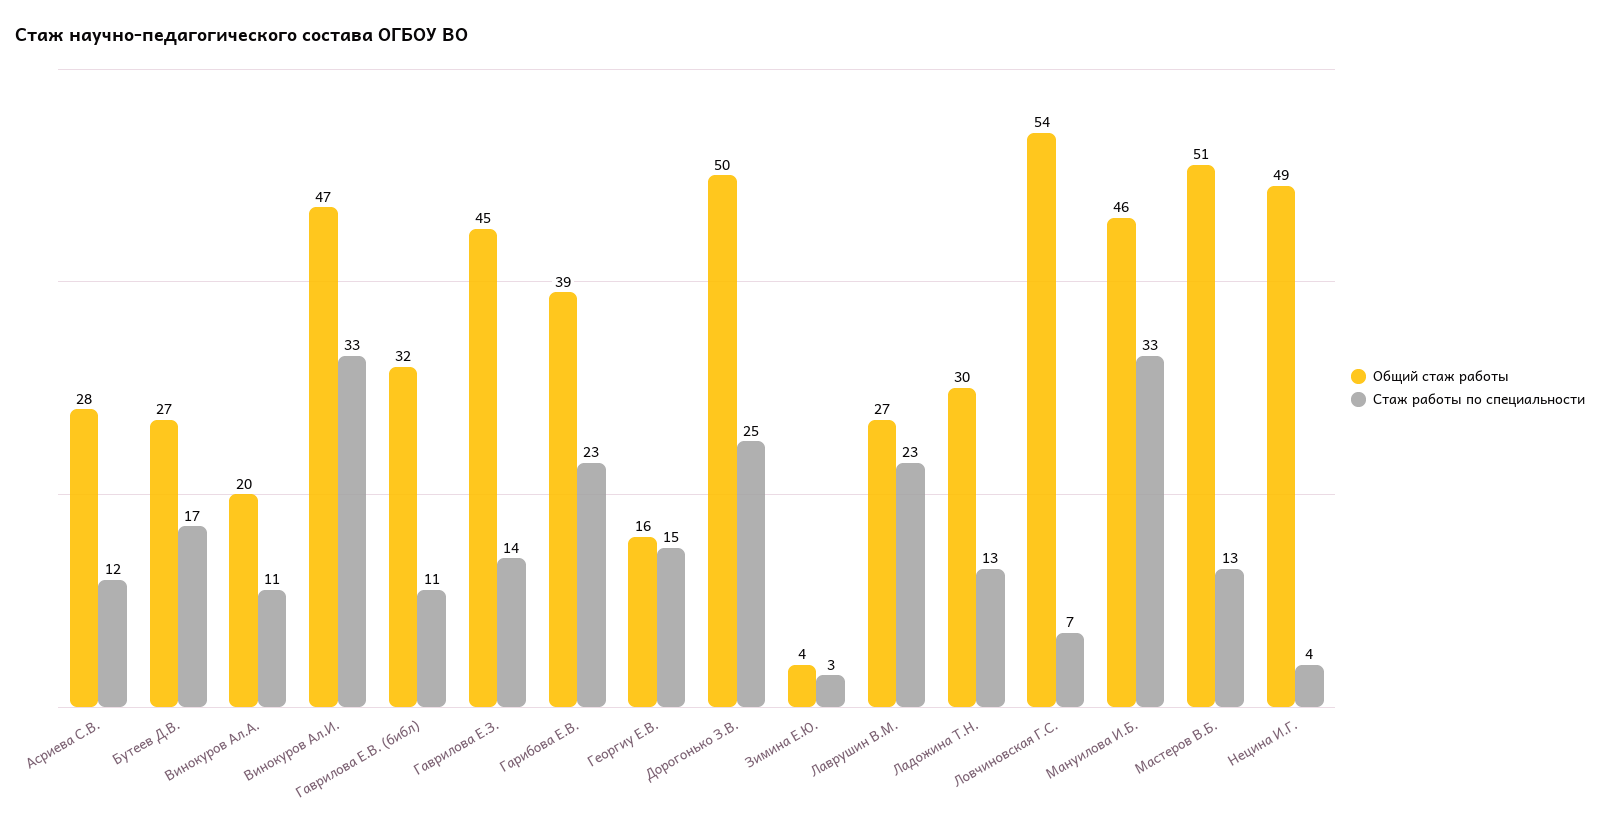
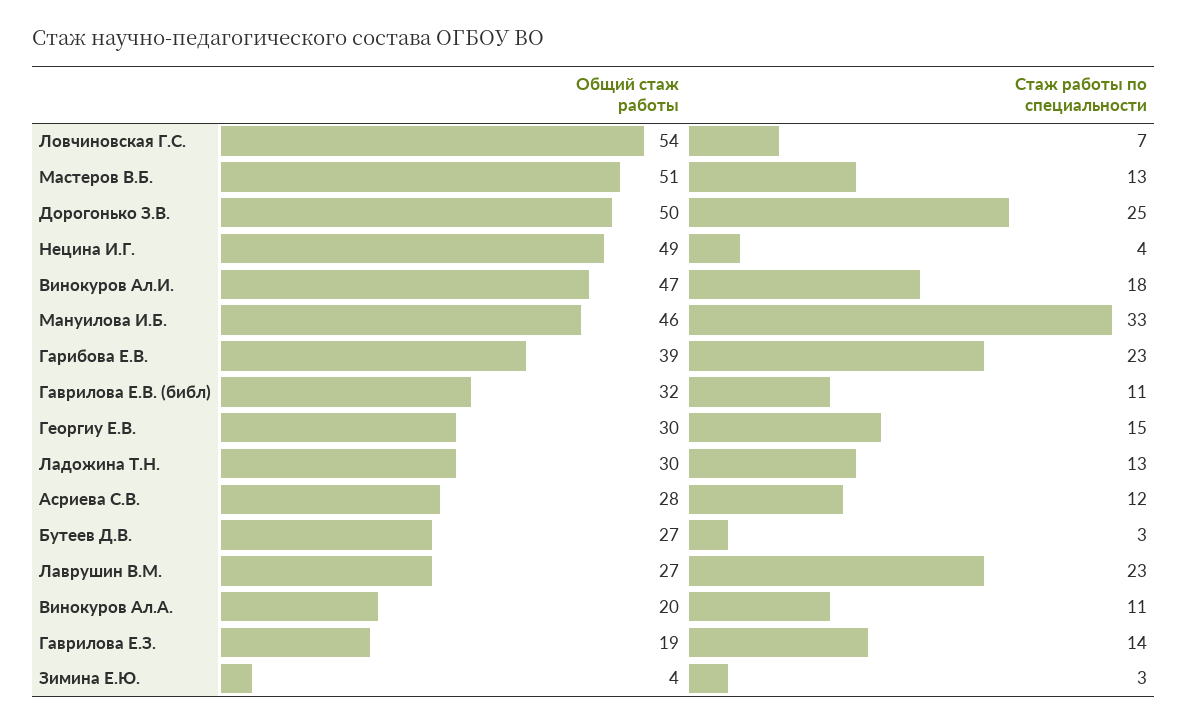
Стаж работы по специальности, Бутеев Д.В.: 17 -> 3
Стаж работы по специальности, Винокуров Ал.И.: 33 -> 18
Общий стаж работы, Гаврилова Е.З.: 45 -> 19
Общий стаж работы, Георгиу Е.В.: 16 -> 30

